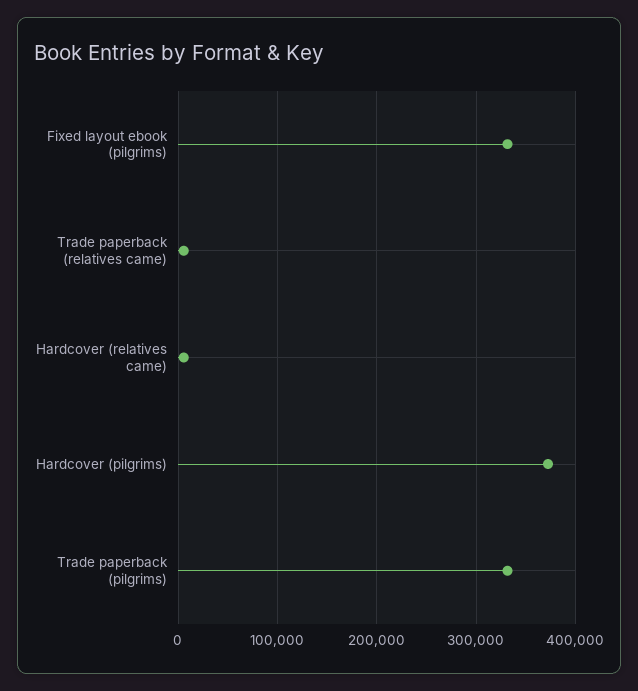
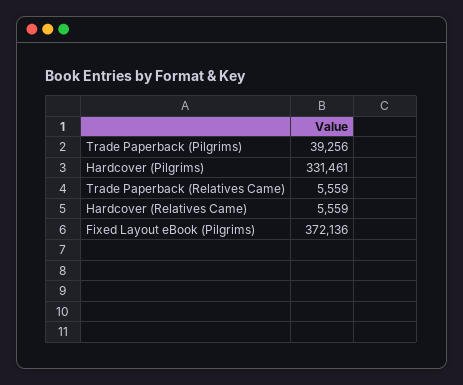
Fixed layout ebook (pilgrims): 330000 -> 372136
Hardcover (pilgrims): 370000 -> 331461
Trade paperback (pilgrims): 330000 -> 39256

